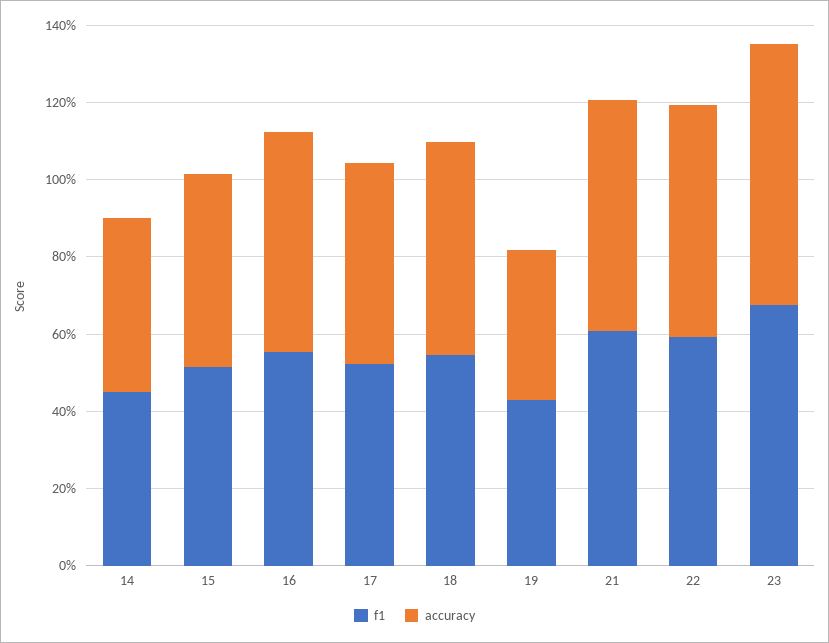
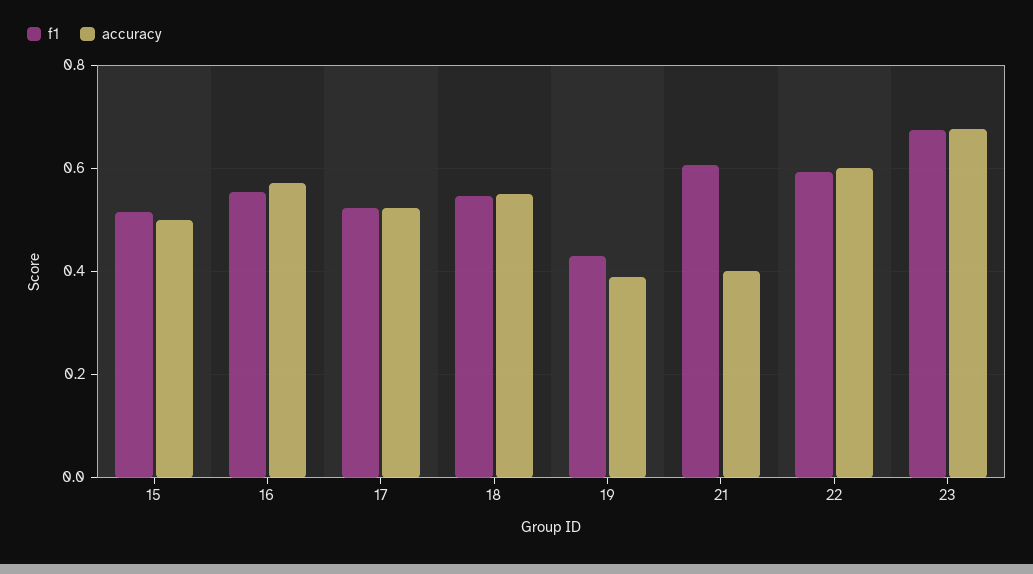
f1, 14: 0.45 -> none
accuracy, 14: 0.45 -> none
accuracy, 21: 0.6 -> 0.4

